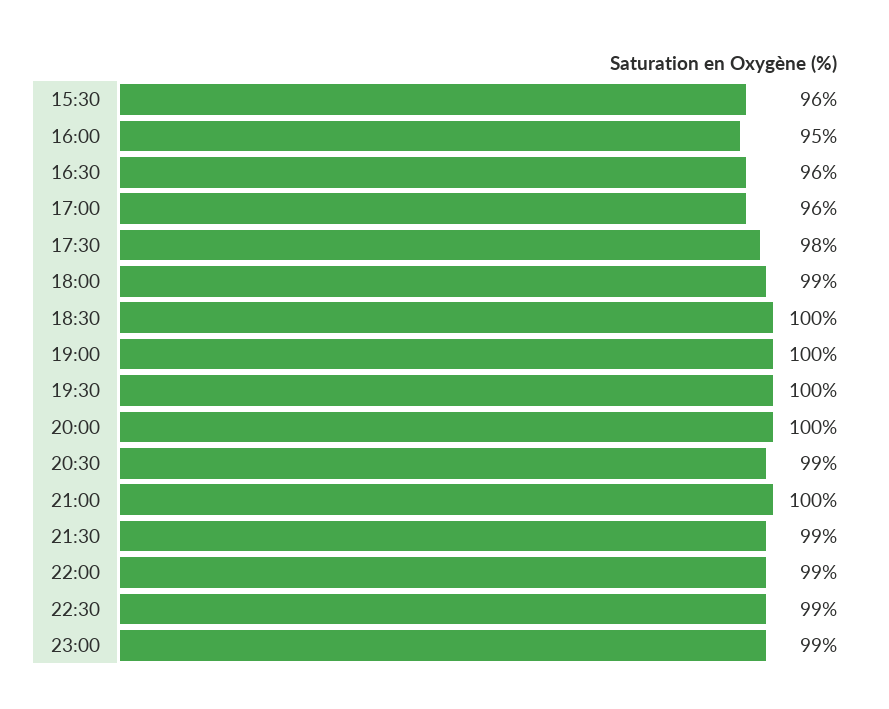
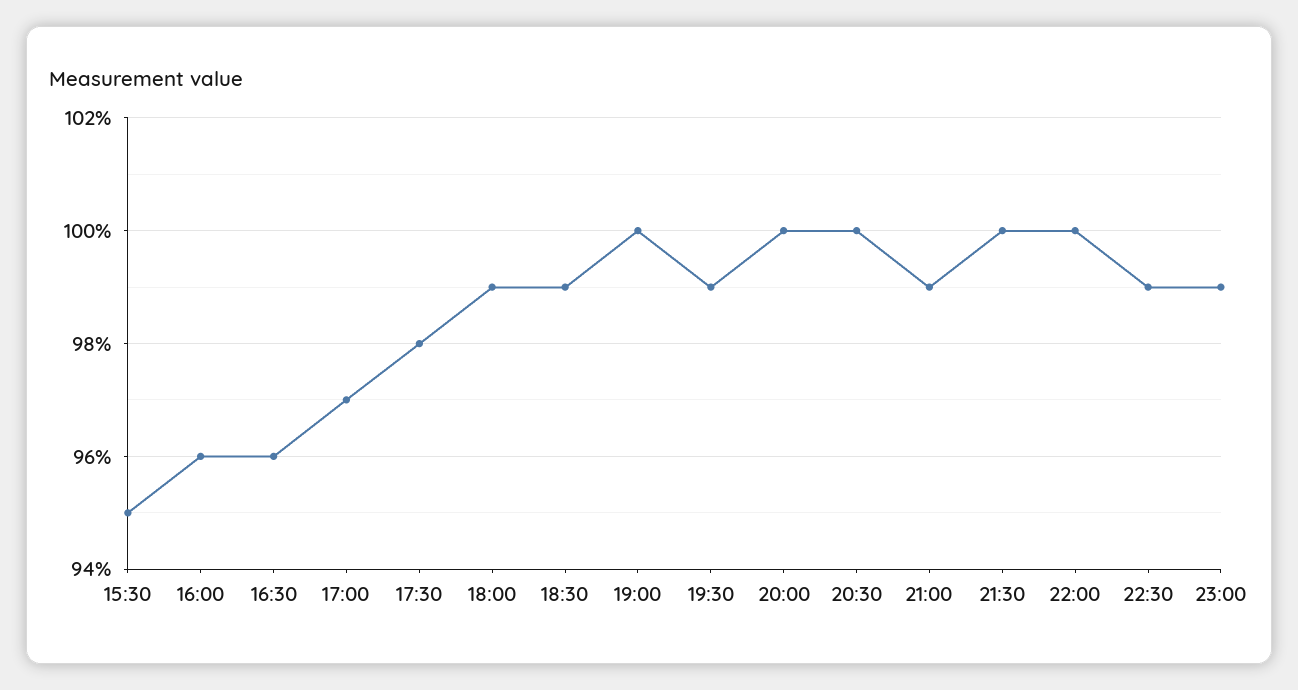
15:30: 96 -> 95
16:00: 95 -> 96
17:00: 96 -> 97
18:30: 100 -> 99
19:30: 100 -> 99
20:30: 99 -> 100
21:00: 100 -> 99
21:30: 99 -> 100
22:00: 99 -> 100

